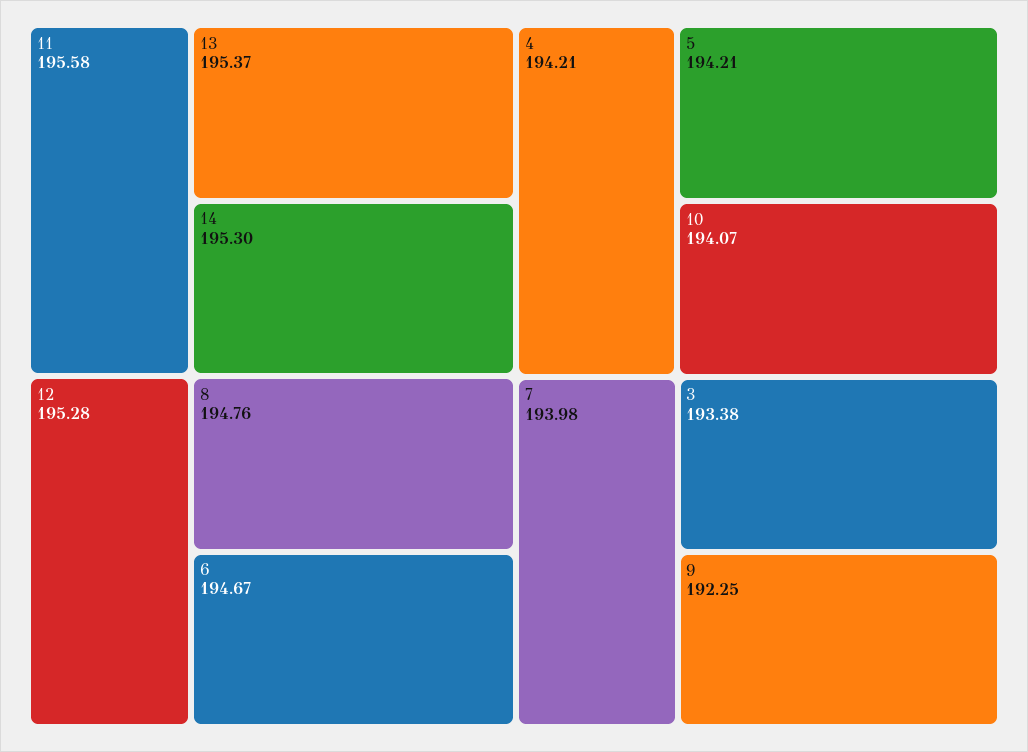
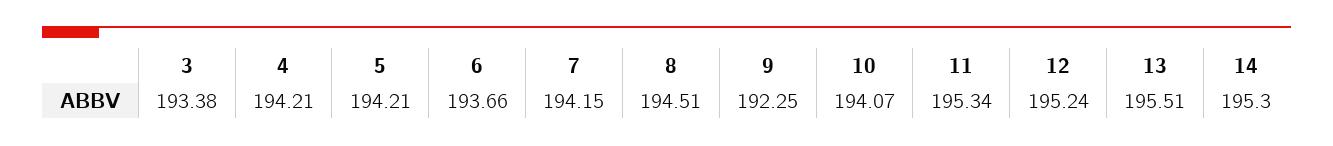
11: 195.58 -> 195.34
13: 195.37 -> 195.51
12: 195.28 -> 195.24
8: 194.76 -> 194.51
6: 194.67 -> 193.66
7: 193.98 -> 194.15

